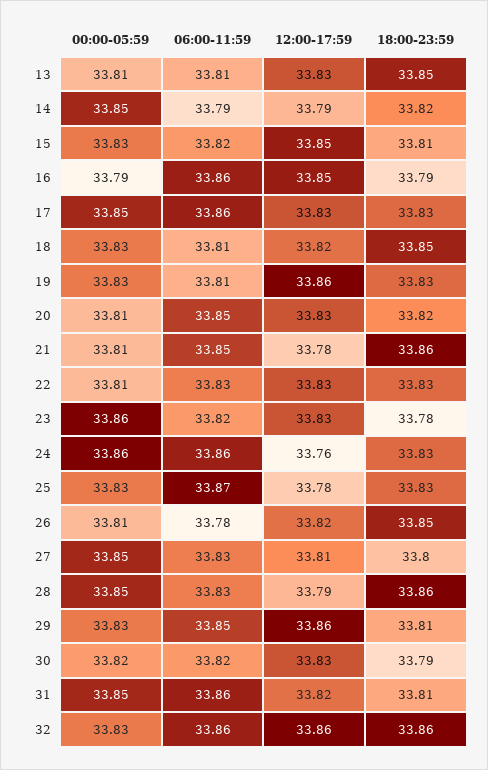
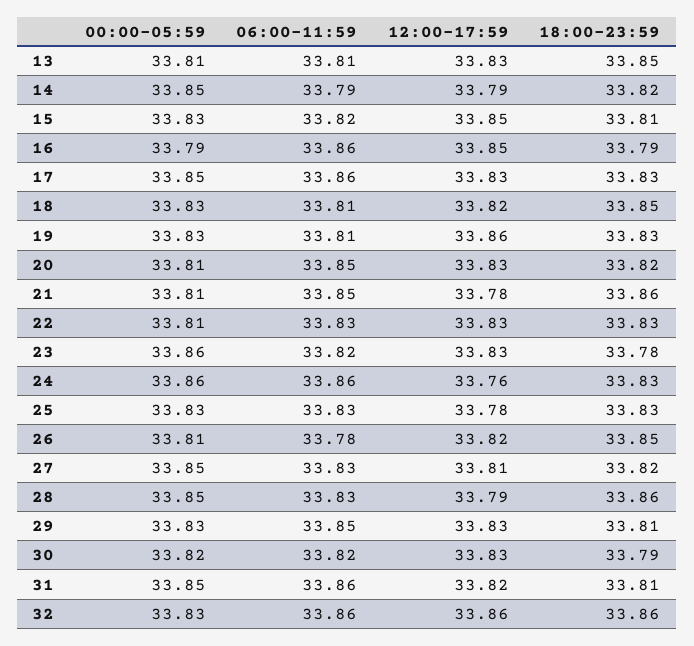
06:00-11:59, 25: 33.87 -> 33.83
18:00-23:59, 27: 33.8 -> 33.82
12:00-17:59, 29: 33.86 -> 33.83

